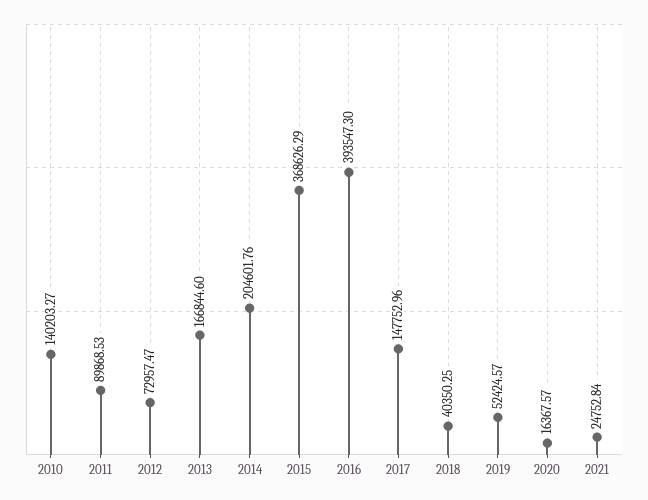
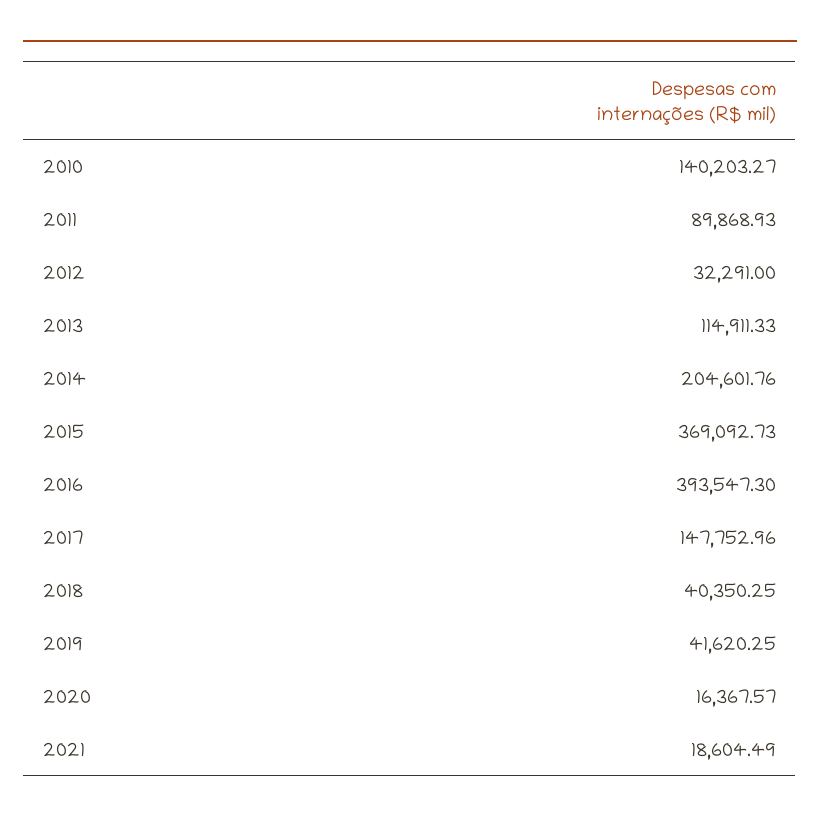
2011: 89868.53 -> 89868.93
2012: 72957.47 -> 32291
2013: 166844.6 -> 114911.33
2015: 368626.29 -> 369092.73
2019: 52424.57 -> 41620.25
2021: 24752.84 -> 18604.49

